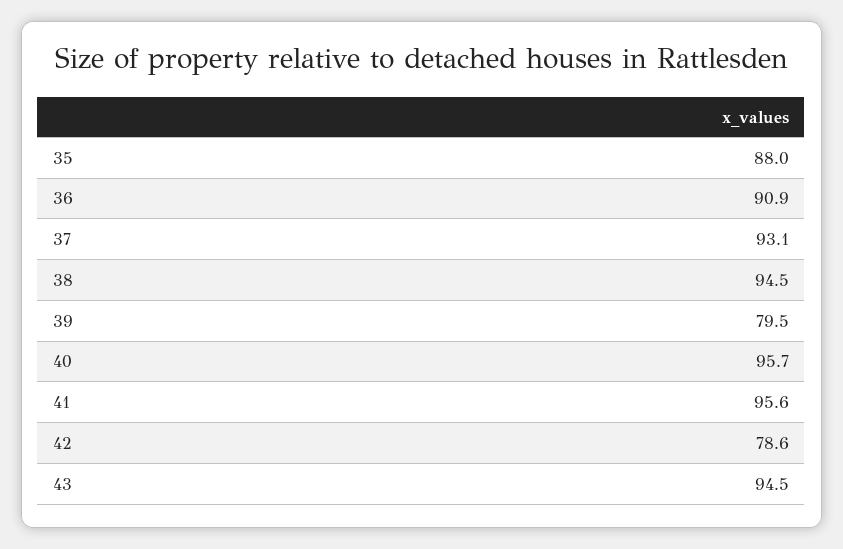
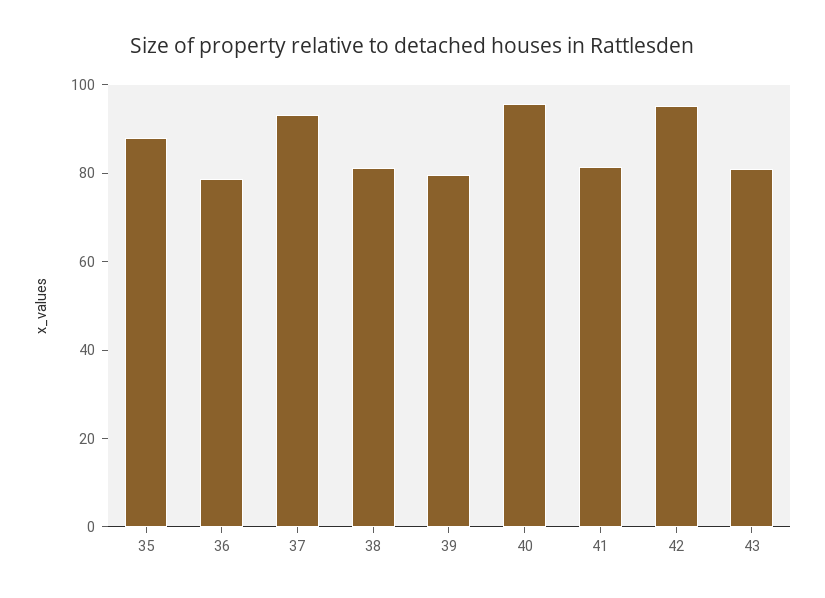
36: 90.9 -> 80
38: 94.5 -> 80
41: 95.6 -> 80
42: 78.6 -> 95
43: 94.5 -> 80

